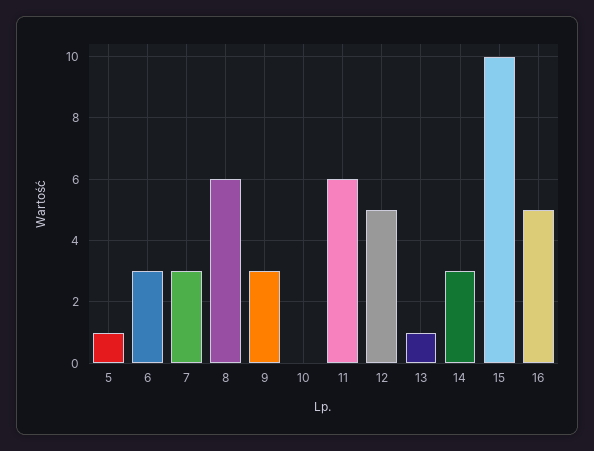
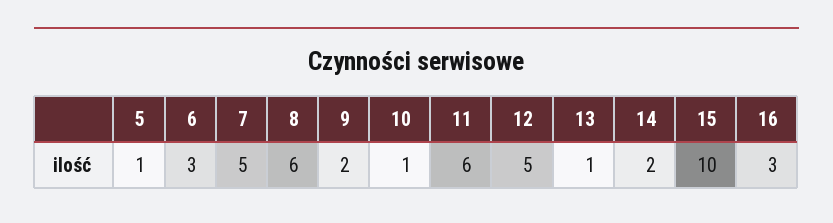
7: 3 -> 5
9: 3 -> 2
10: 0 -> 1
14: 3 -> 2
16: 5 -> 3

